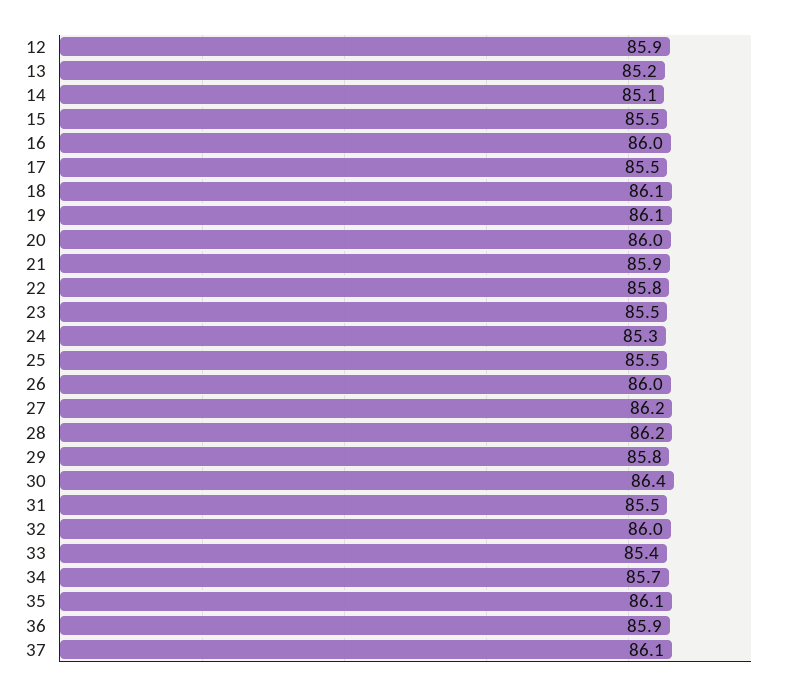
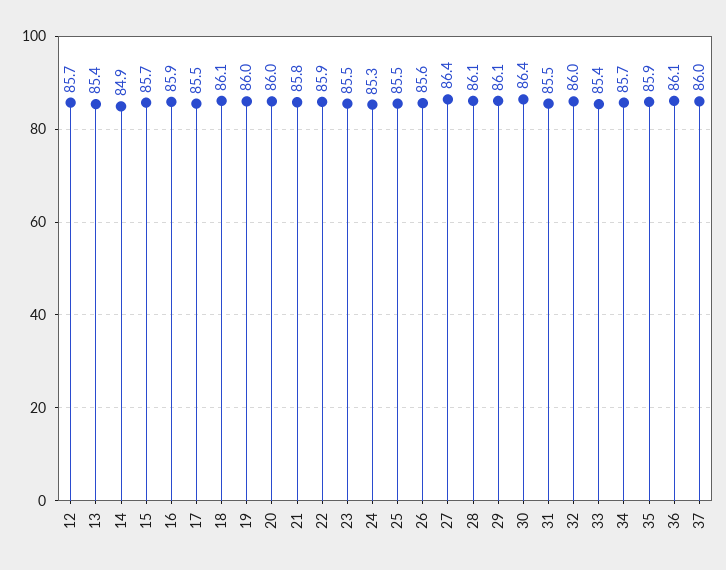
12: 85.9 -> 85.7
13: 85.2 -> 85.4
14: 85.1 -> 84.9
15: 85.5 -> 85.7
16: 86 -> 85.9
19: 86.1 -> 86
21: 85.9 -> 85.8
22: 85.8 -> 85.9
26: 86 -> 85.6
27: 86.2 -> 86.4
28: 86.2 -> 86.1
29: 85.8 -> 86.1
35: 86.1 -> 85.9
36: 85.9 -> 86.1
37: 86.1 -> 86

